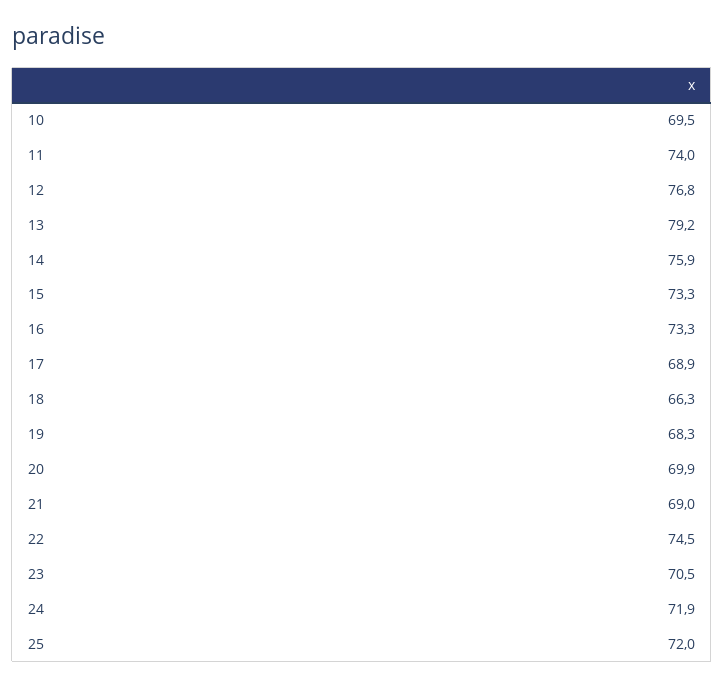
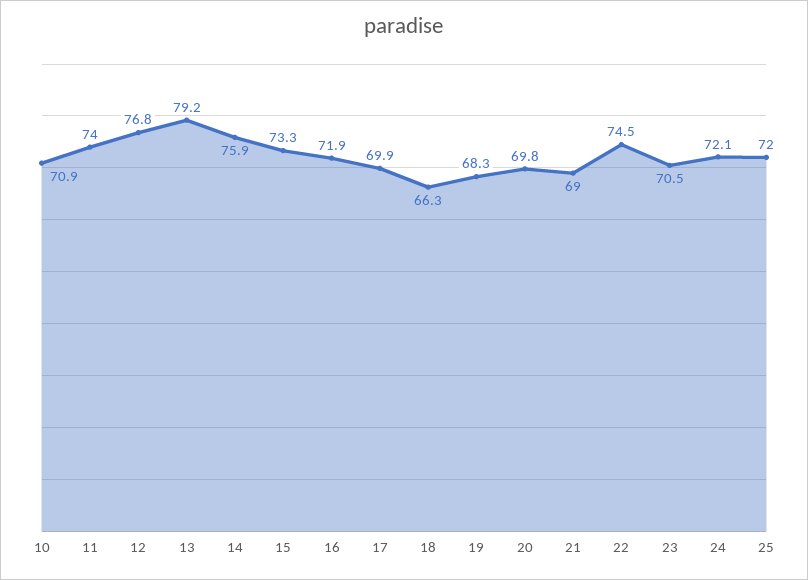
10: 69.5 -> 70.9
16: 73.3 -> 71.9
17: 68.9 -> 69.9
20: 69.9 -> 69.8
24: 71.9 -> 72.1

